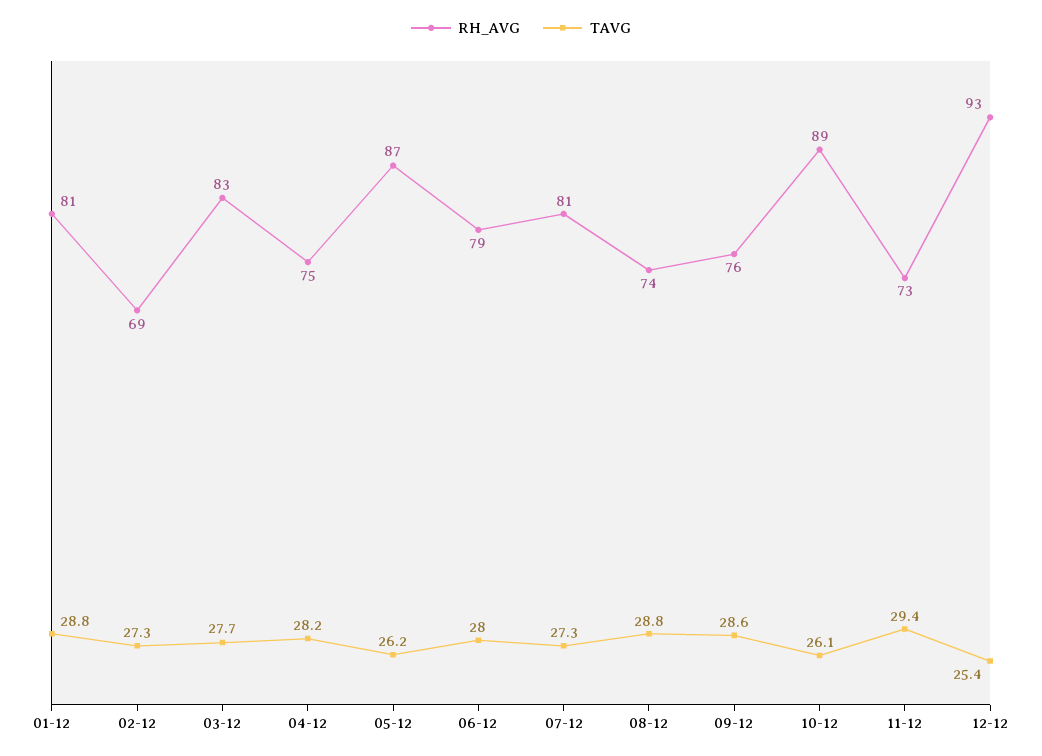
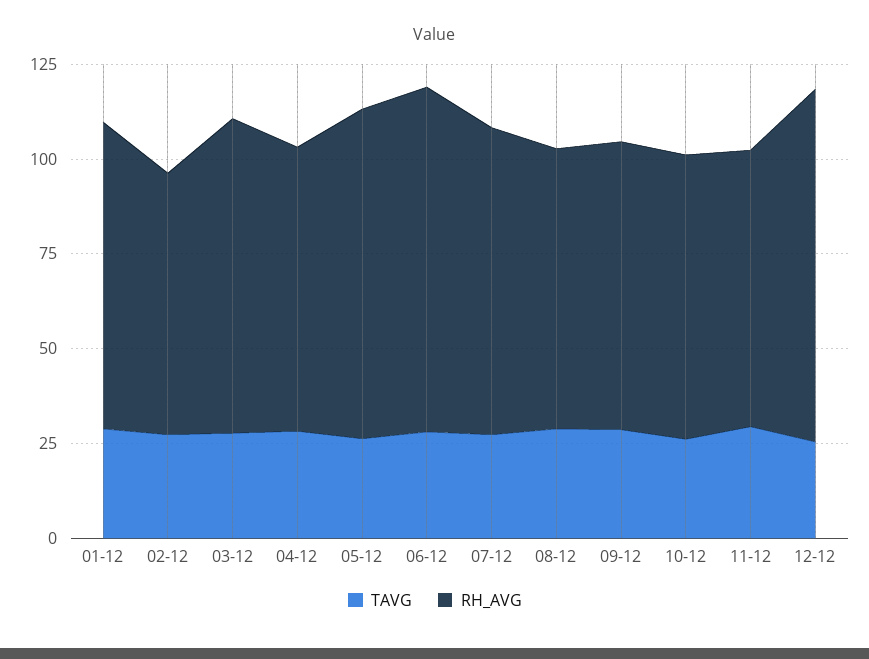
RH_AVG, 06-12: 79 -> 90
RH_AVG, 10-12: 89 -> 75

